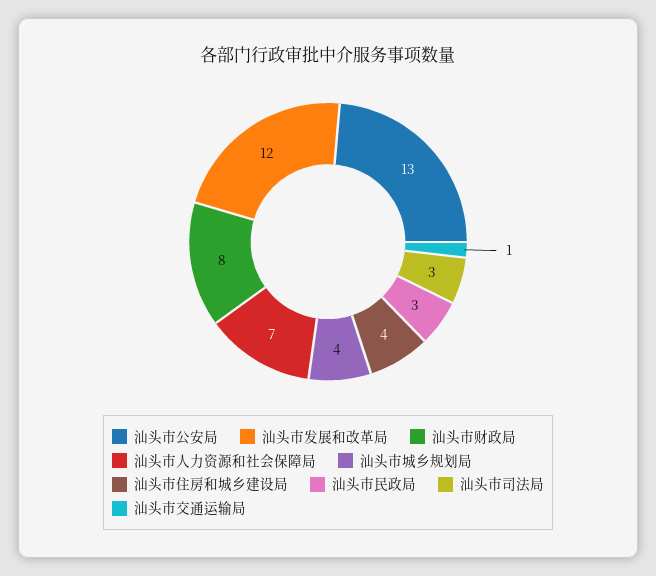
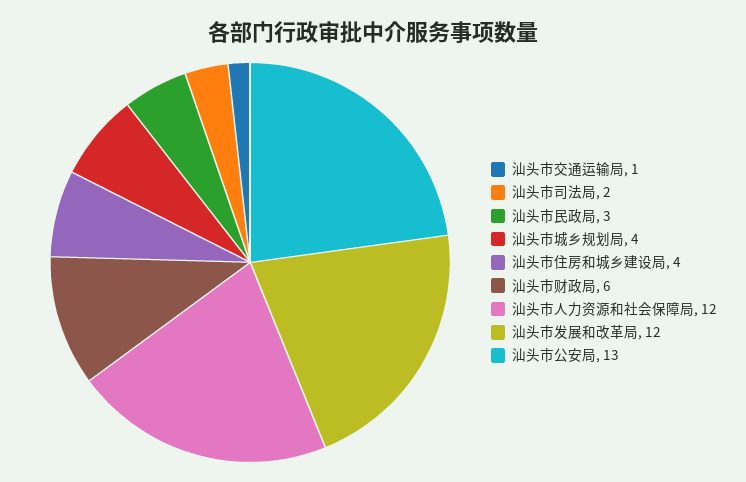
汕头市财政局: 8 -> 6
汕头市人力资源和社会保障局: 7 -> 12
汕头市司法局: 3 -> 2

